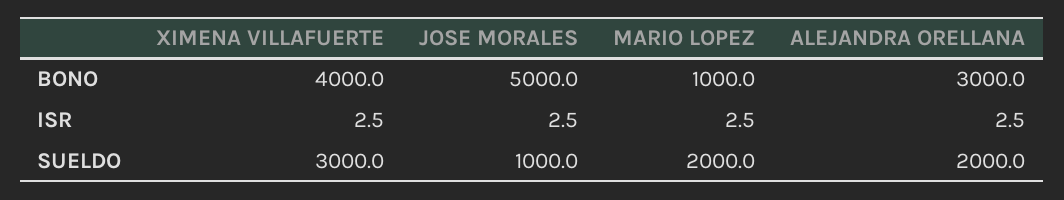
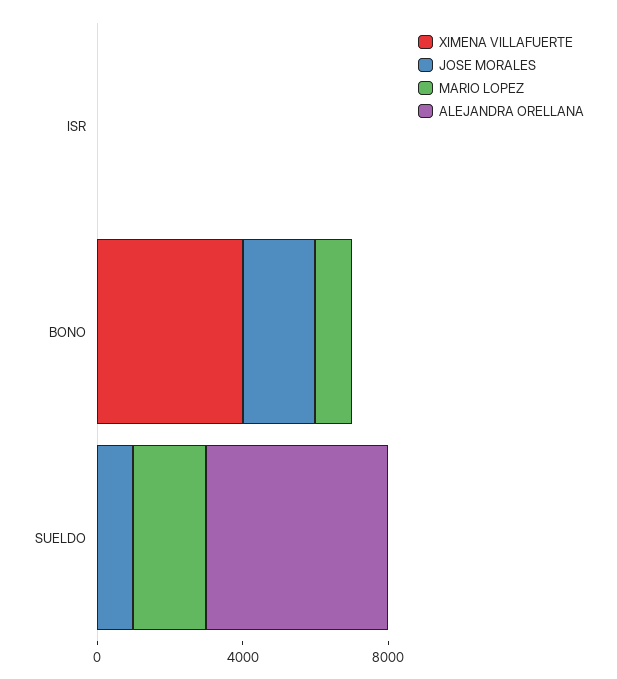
JOSE MORALES, BONO: 5000 -> 2000
ALEJANDRA ORELLANA, BONO: 3000 -> 0
XIMENA VILLAFUERTE, SUELDO: 3000 -> 0
ALEJANDRA ORELLANA, SUELDO: 2000 -> 5000

